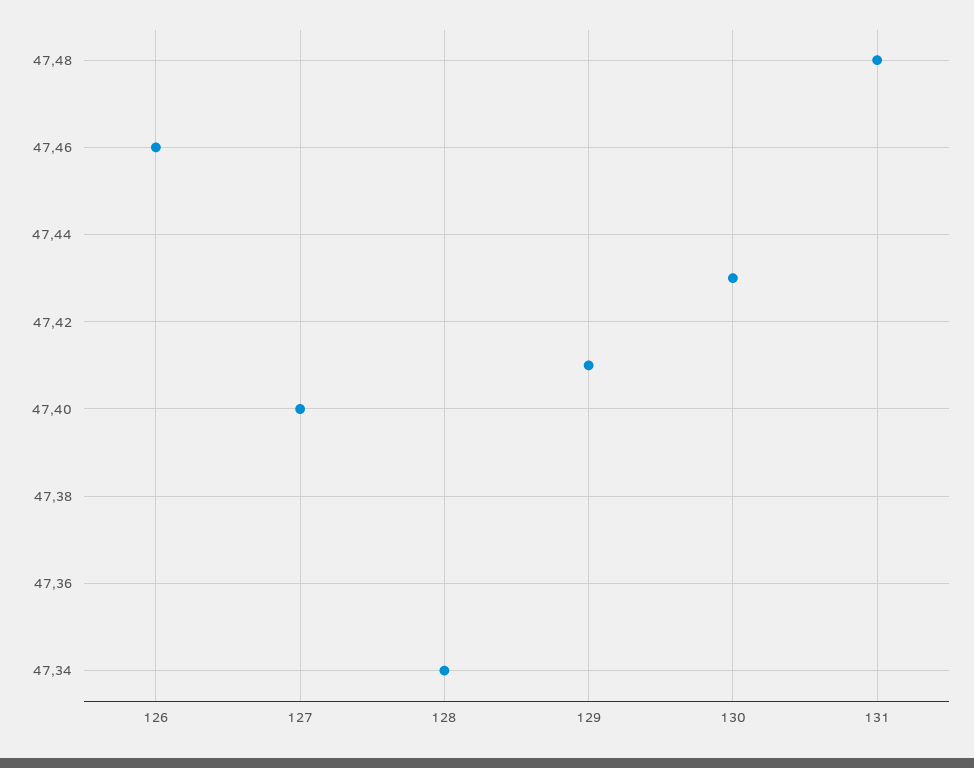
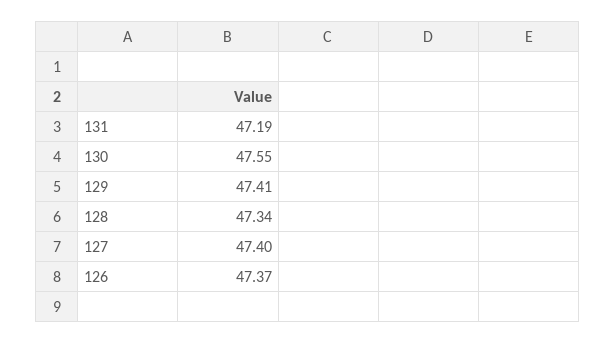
126: 47.46 -> 47.37
130: 47.43 -> 47.55
131: 47.48 -> 47.19

